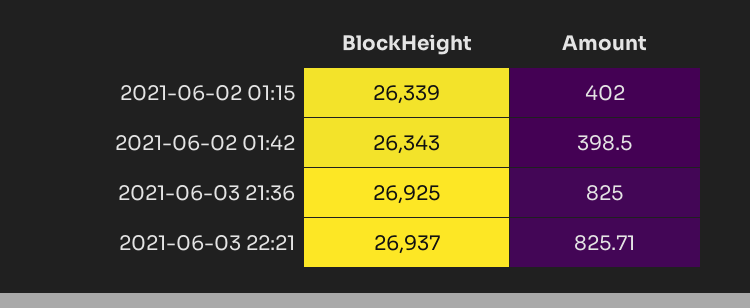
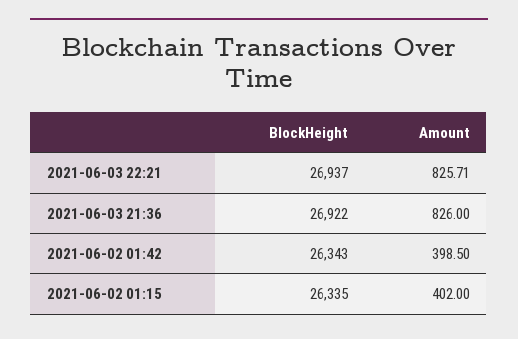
BlockHeight, 2021-06-02 01:15: 26339 -> 26335
BlockHeight, 2021-06-03 21:36: 26925 -> 26922
Amount, 2021-06-03 21:36: 825 -> 826

